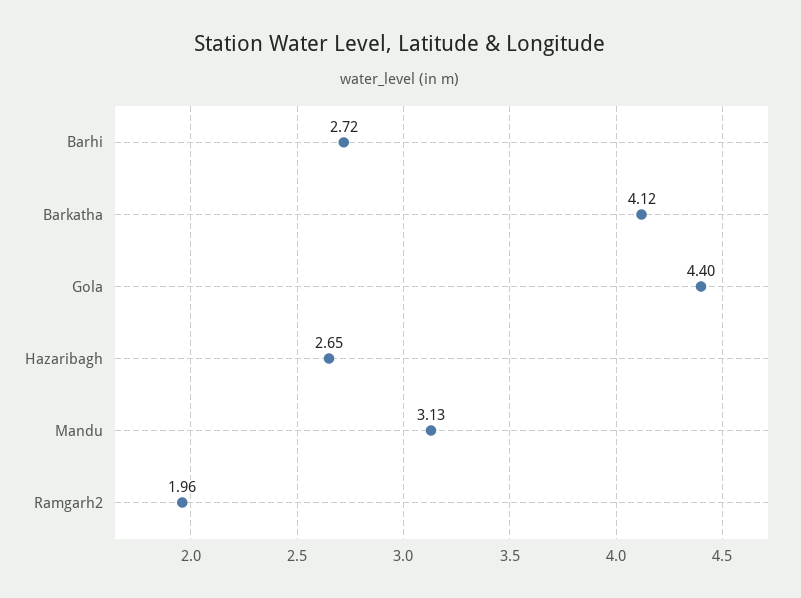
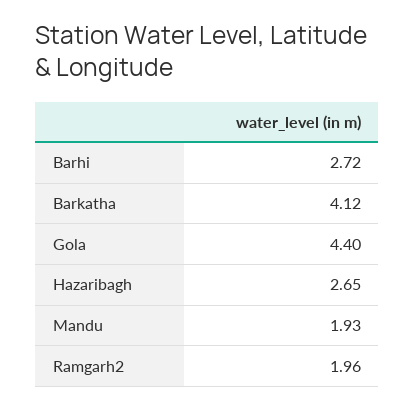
Mandu: 3.13 -> 1.93

